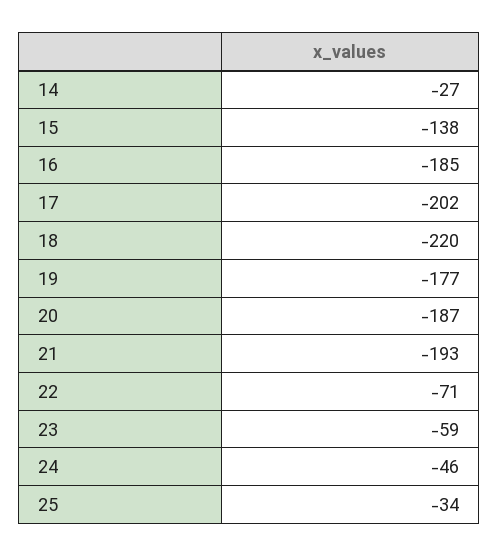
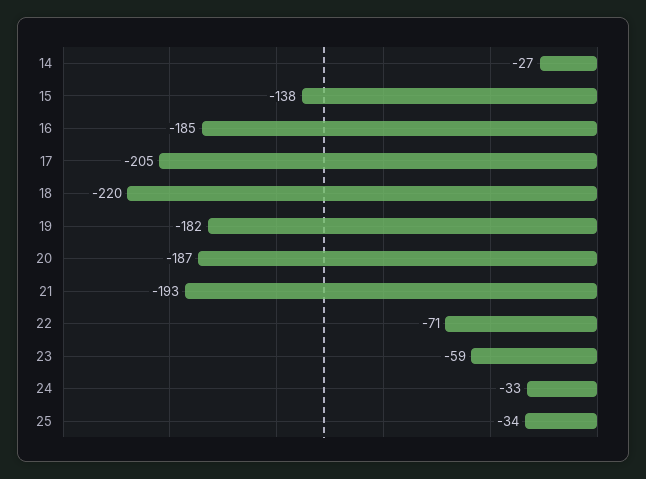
17: -202 -> -205
19: -177 -> -182
24: -46 -> -33

